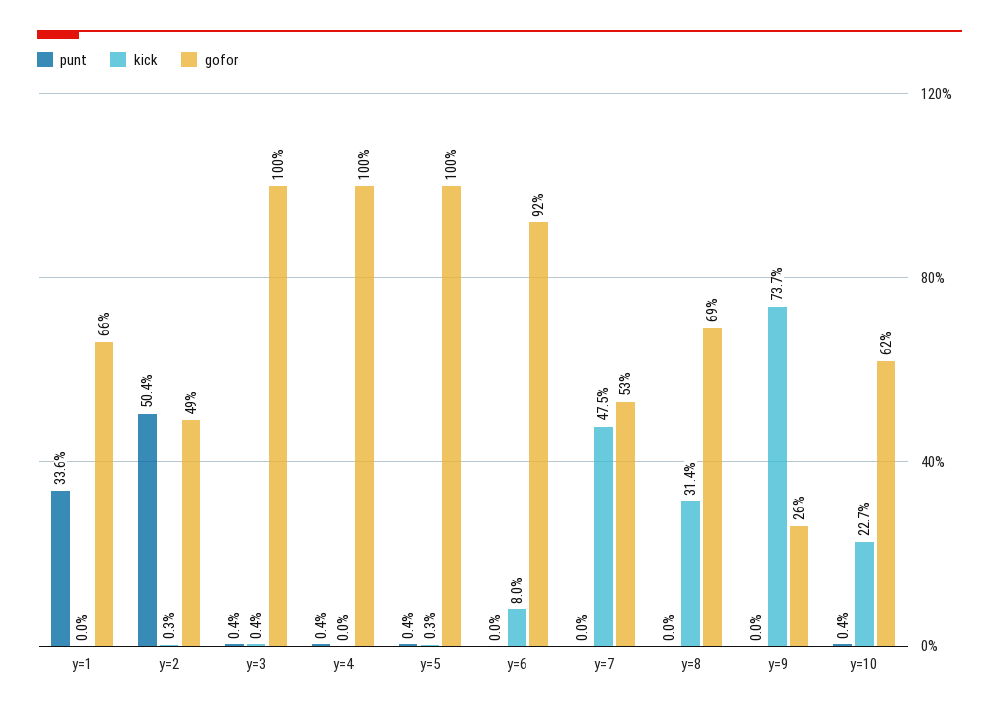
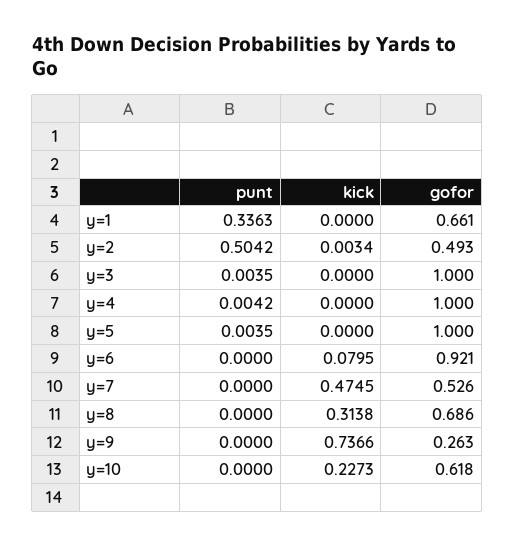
kick, y=3: 0.004 -> 0
kick, y=5: 0.003 -> 0
punt, y=10: 0.004 -> 0

